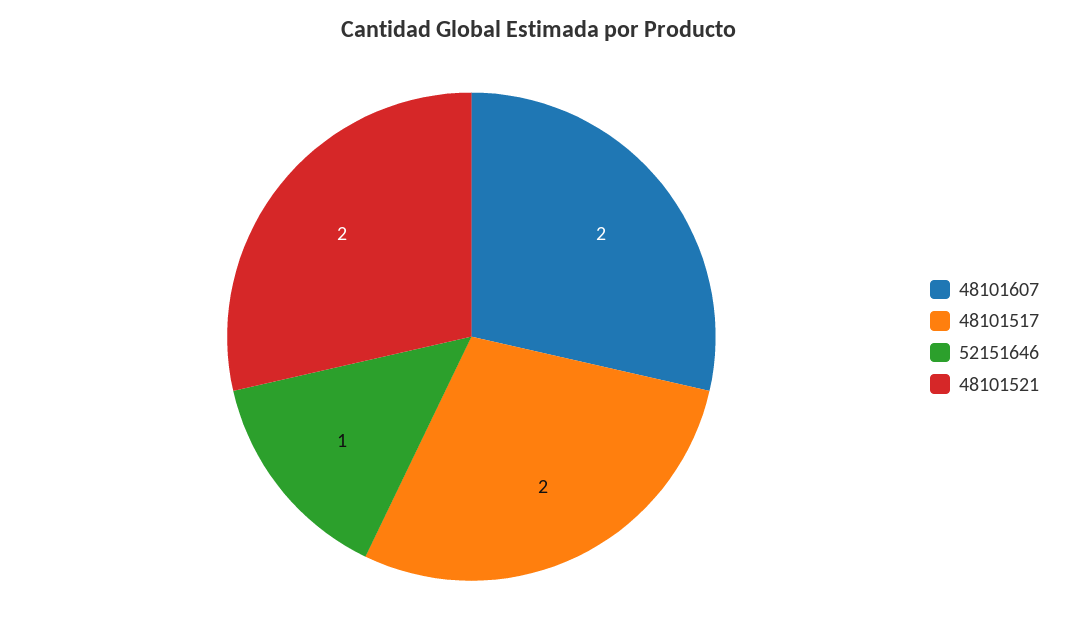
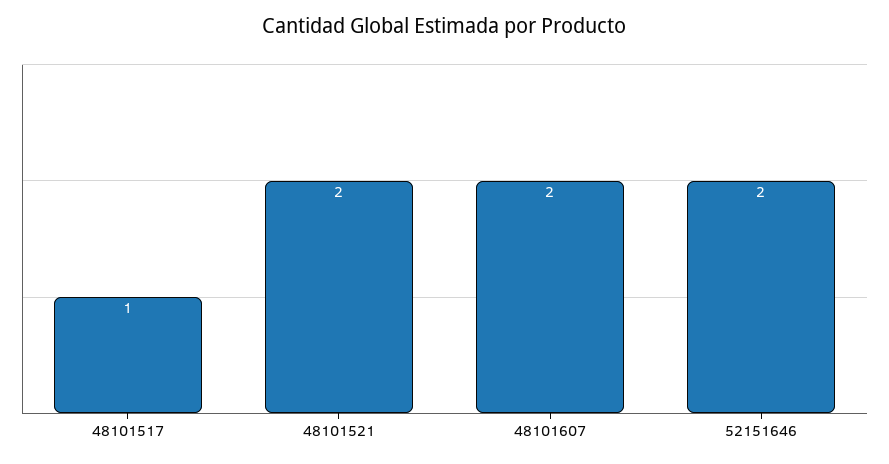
48101517: 2 -> 1
52151646: 1 -> 2

